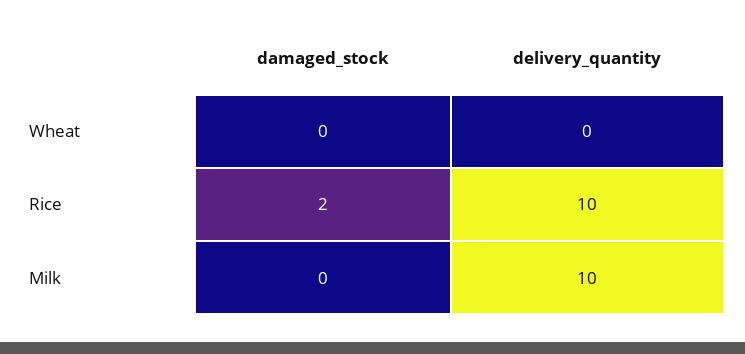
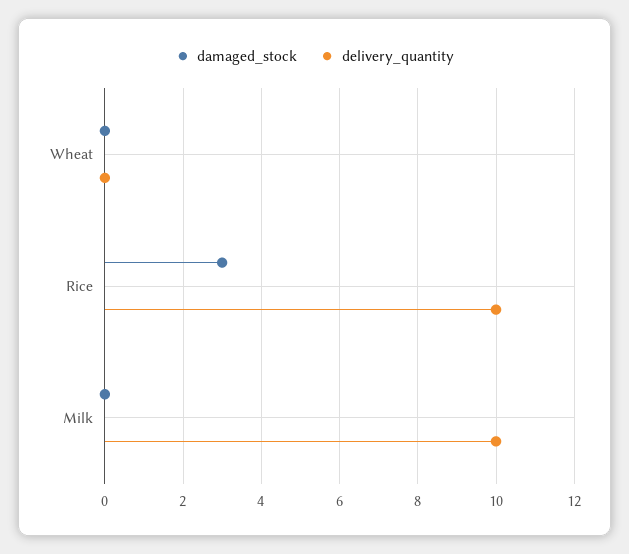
damaged_stock, Rice: 2 -> 3

